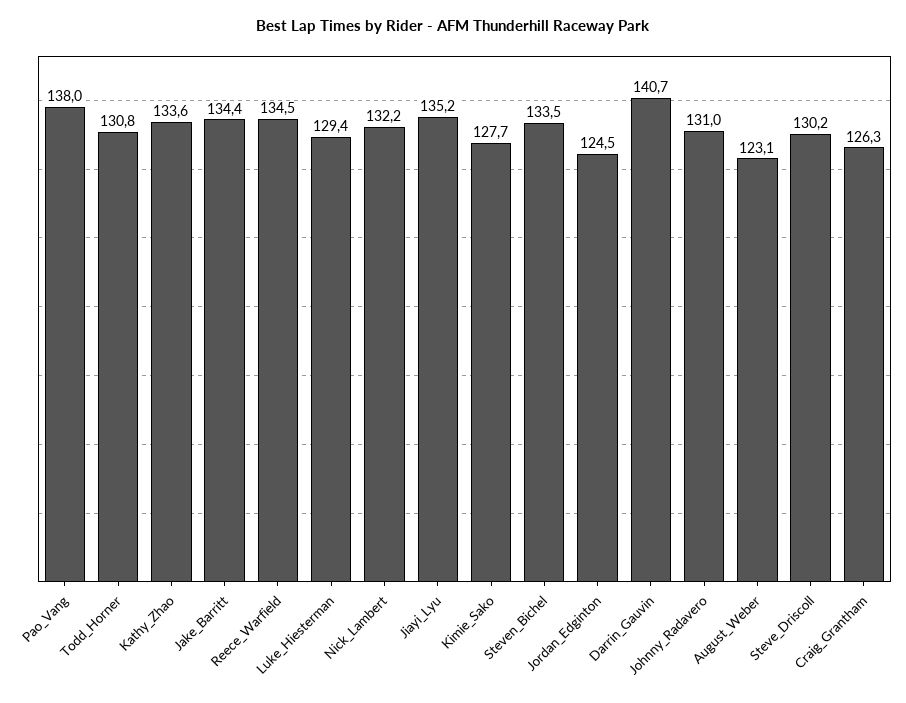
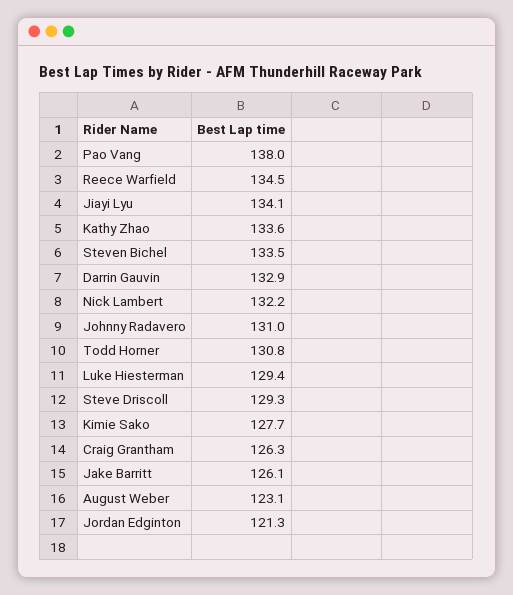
Jake_Barritt: 134.4 -> 126.1
Jiayi_Lyu: 135.2 -> 134.1
Jordan_Edginton: 124.5 -> 121.3
Darrin_Gauvin: 140.7 -> 132.9
Steve_Driscoll: 130.2 -> 129.3

